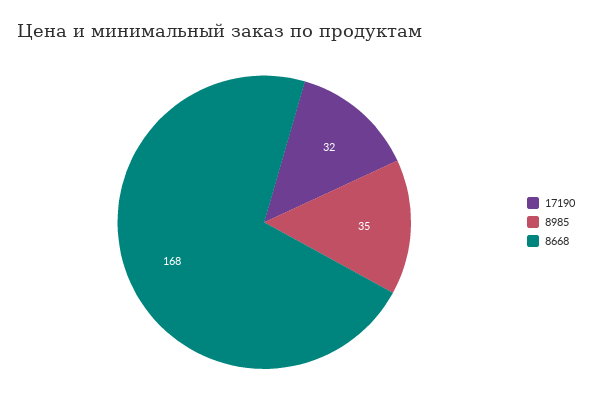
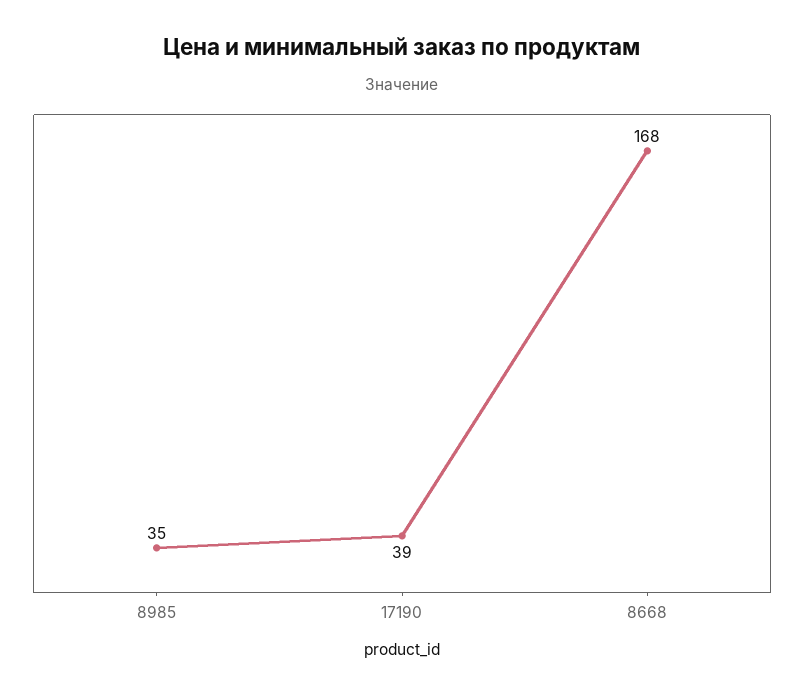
17190: 32 -> 39

